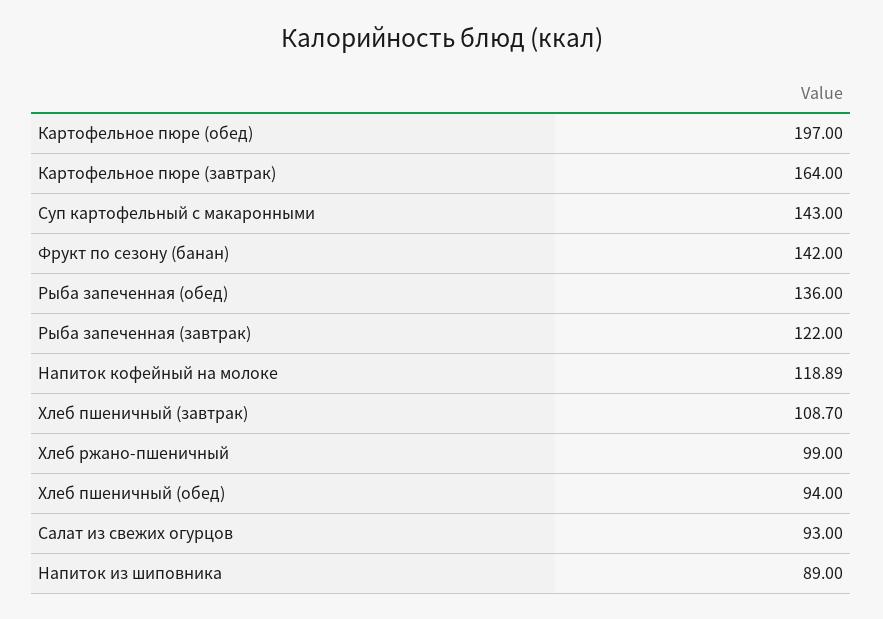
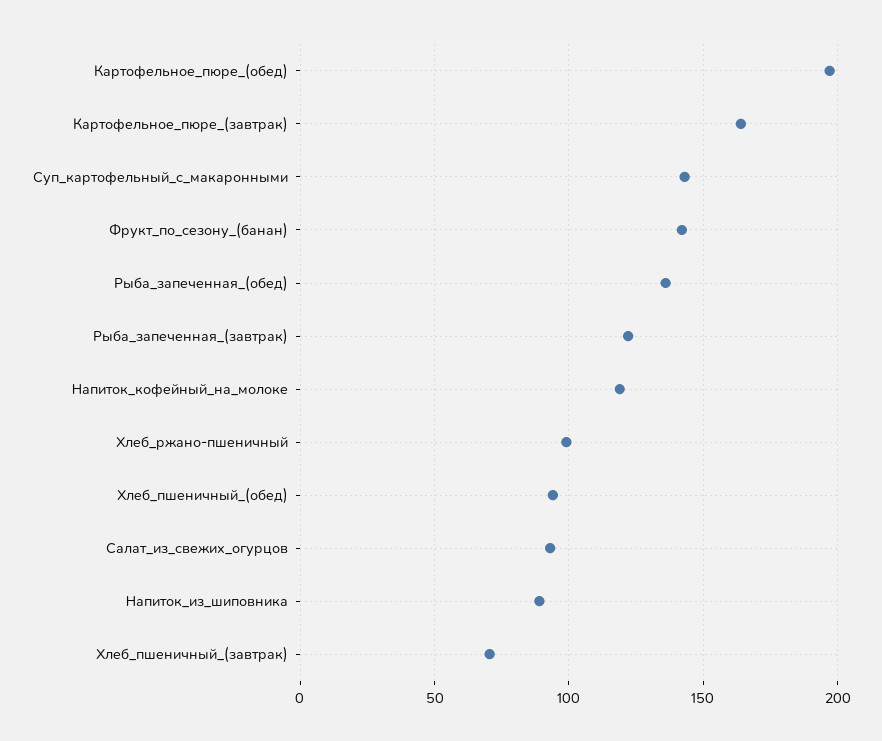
Хлеб пшеничный (завтрак): 108.7 -> 70

